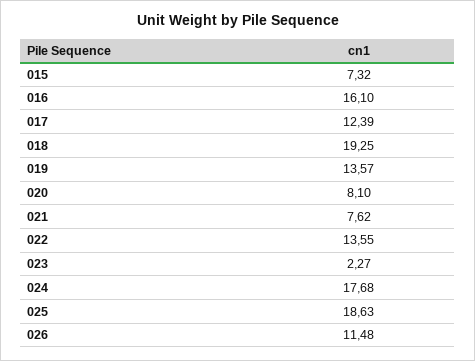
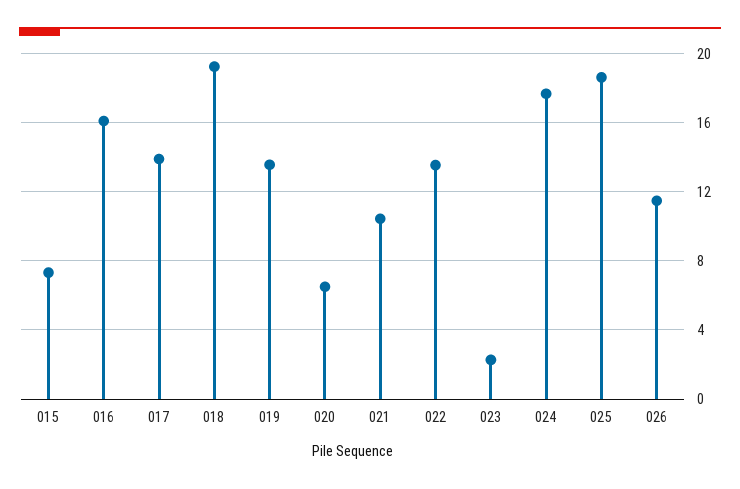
017: 12.39 -> 14
020: 8.1 -> 6.5
021: 7.62 -> 10.5

